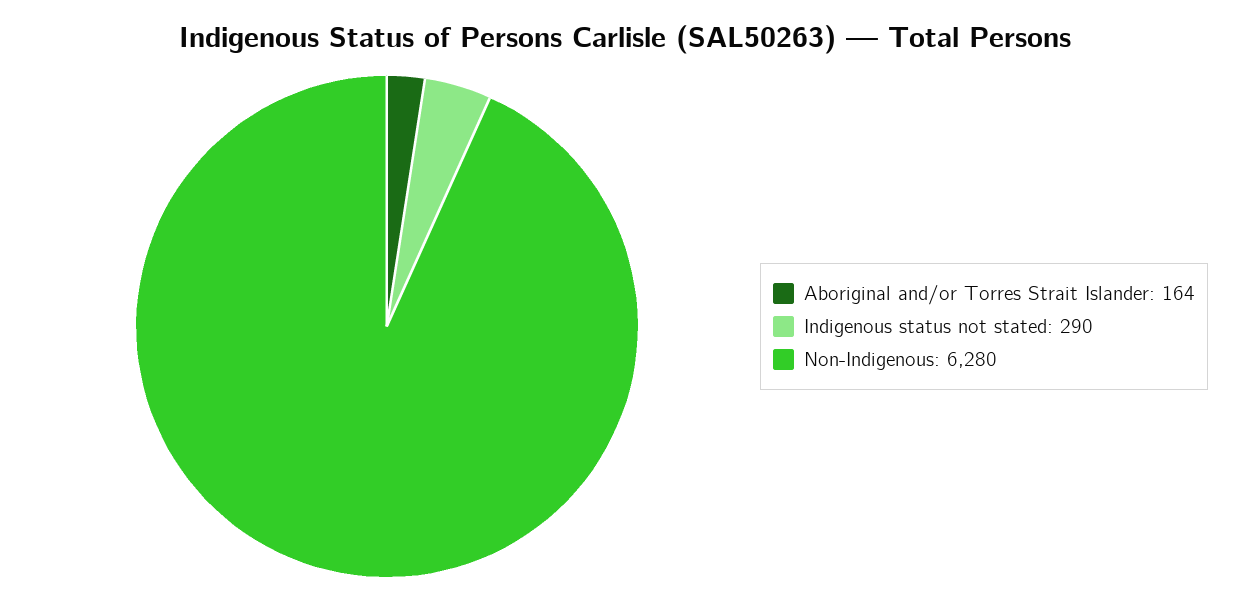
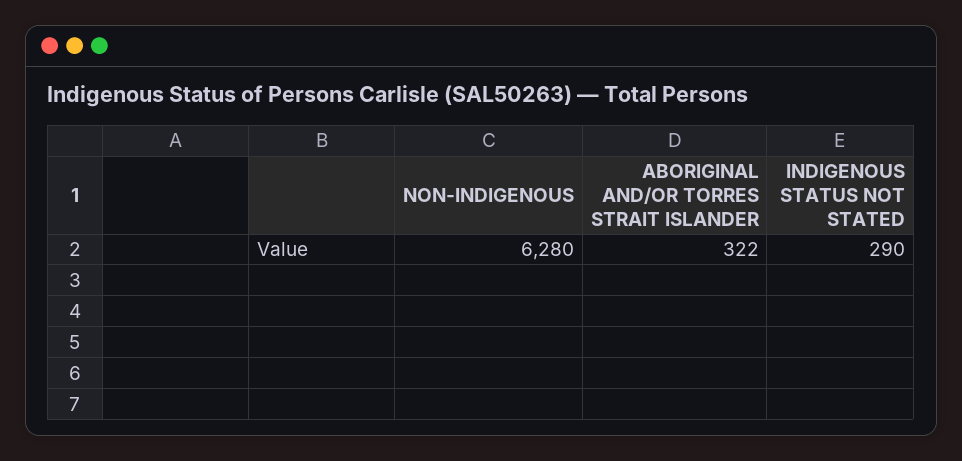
Aboriginal and/or Torres Strait Islander: 164 -> 322

